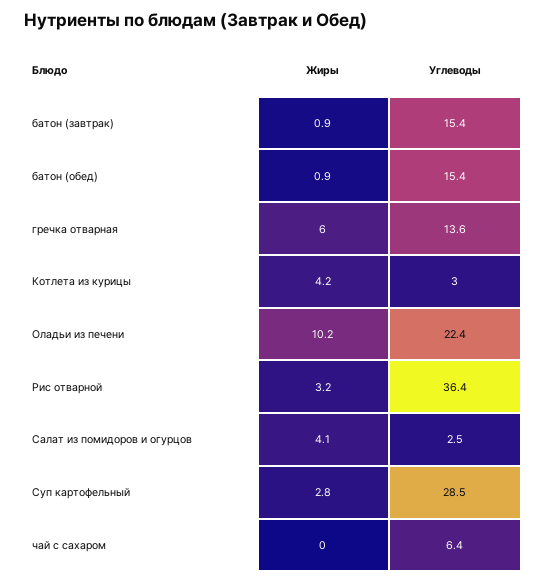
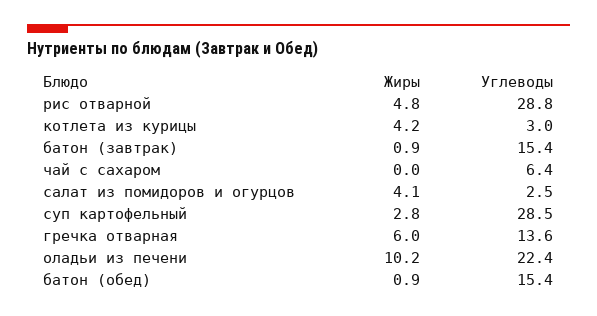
Жиры, Рис отварной: 3.2 -> 4.8
Углеводы, Рис отварной: 36.4 -> 28.8

